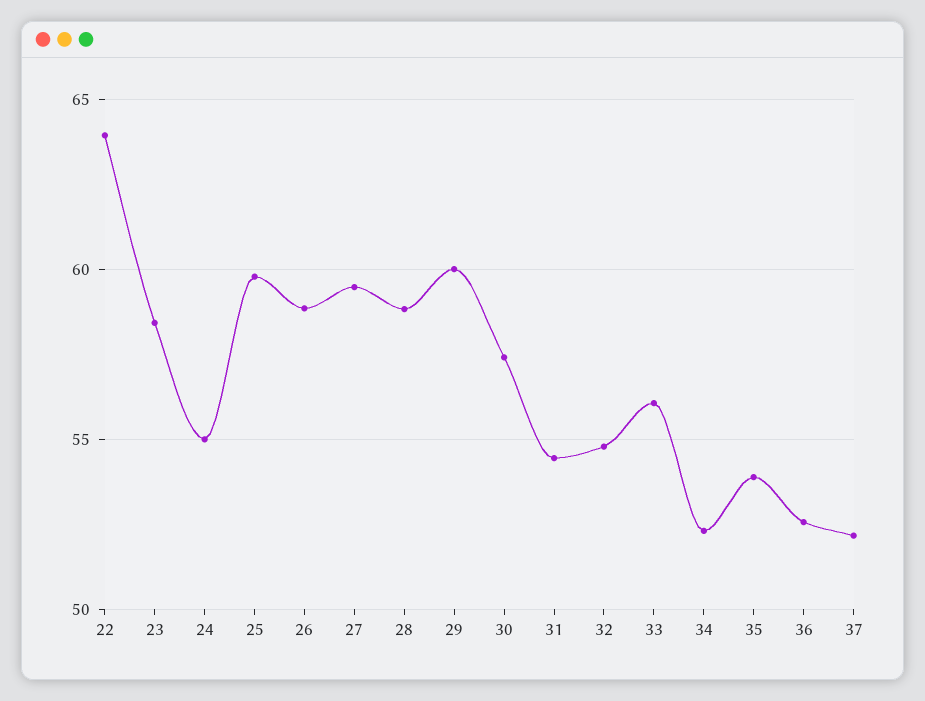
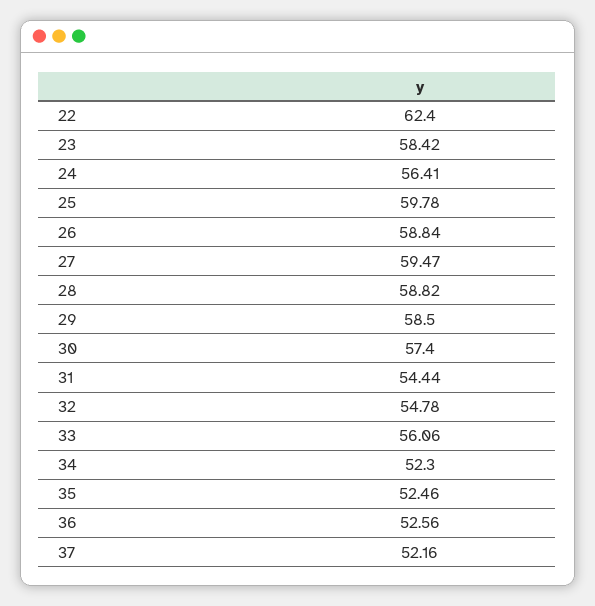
22: 64 -> 62.4
24: 55 -> 56.41
29: 60 -> 58.5
35: 54 -> 52.46

